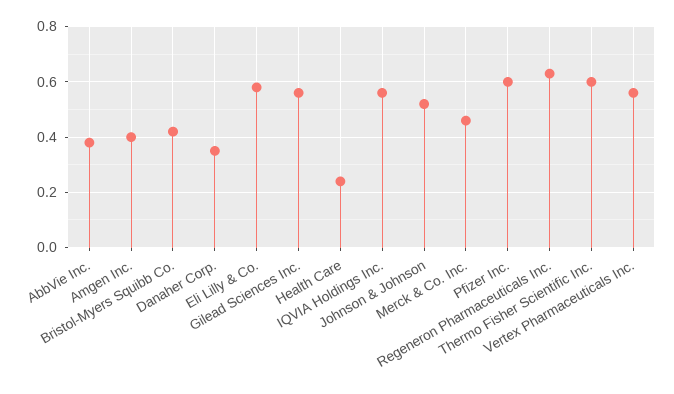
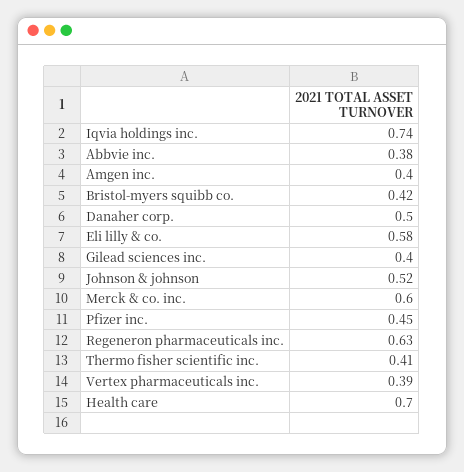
Danaher Corp.: 0.35 -> 0.5
Gilead Sciences Inc.: 0.55 -> 0.4
Health Care: 0.25 -> 0.7
IQVIA Holdings Inc.: 0.55 -> 0.74
Merck & Co. Inc.: 0.45 -> 0.6
Pfizer Inc.: 0.6 -> 0.45
Thermo Fisher Scientific Inc.: 0.6 -> 0.41
Vertex Pharmaceuticals Inc.: 0.55 -> 0.39

